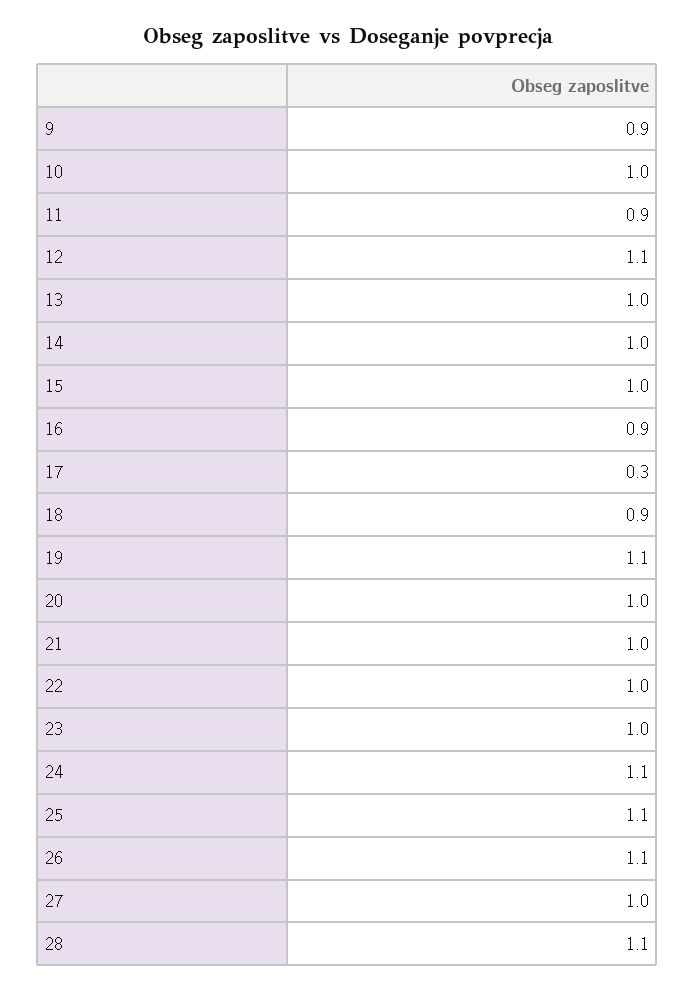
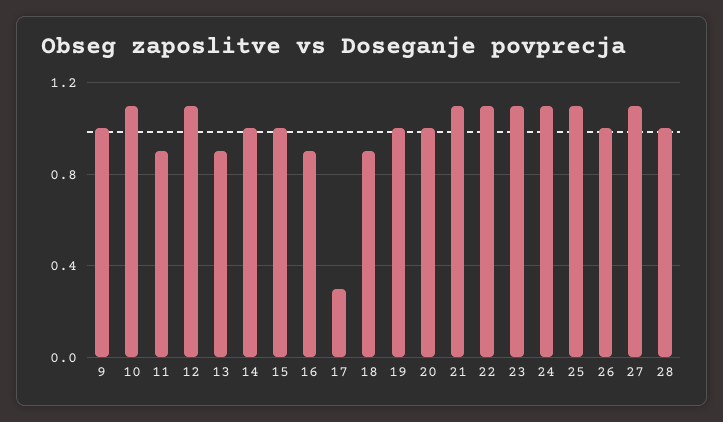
9: 0.9 -> 1
10: 1 -> 1.1
13: 1 -> 0.9
19: 1.1 -> 1
21: 1 -> 1.1
22: 1 -> 1.1
23: 1 -> 1.1
26: 1.1 -> 1
27: 1 -> 1.1
28: 1.1 -> 1

